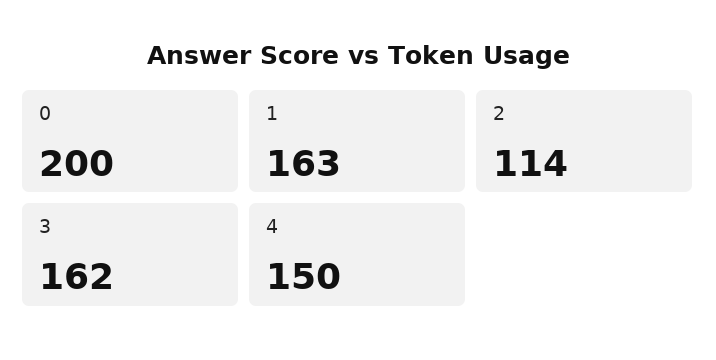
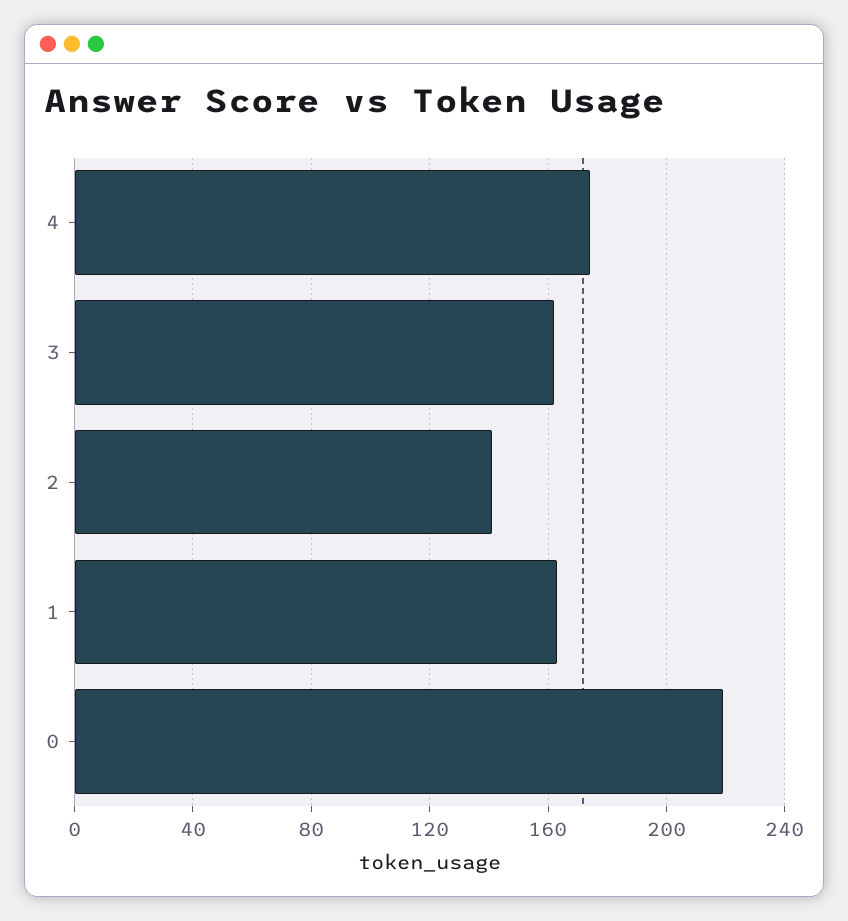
0: 200 -> 220
2: 114 -> 140
4: 150 -> 175

